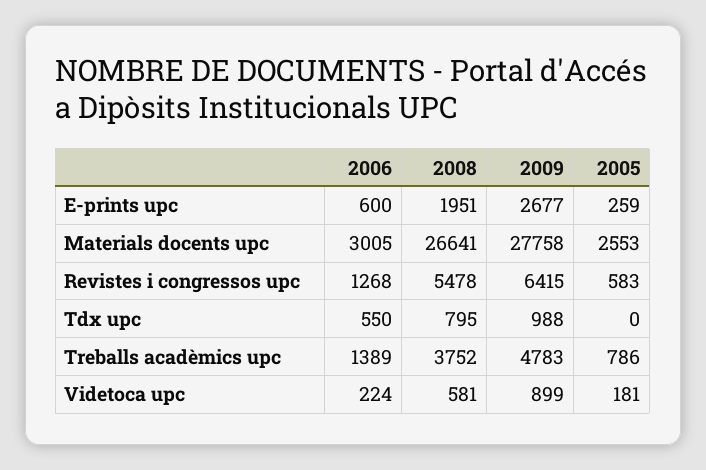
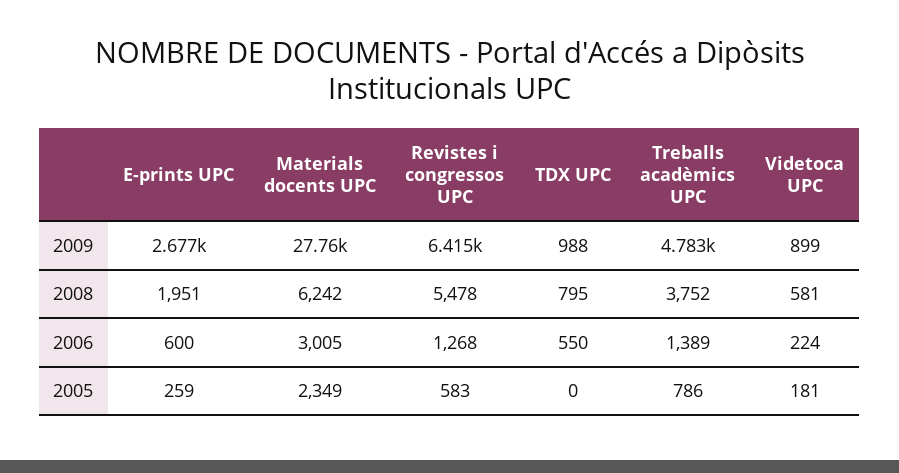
2008, Materials docents upc: 26641 -> 6242
2005, Materials docents upc: 2553 -> 2349

